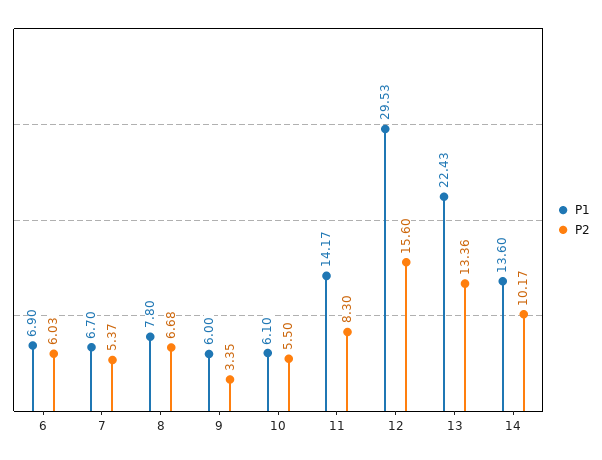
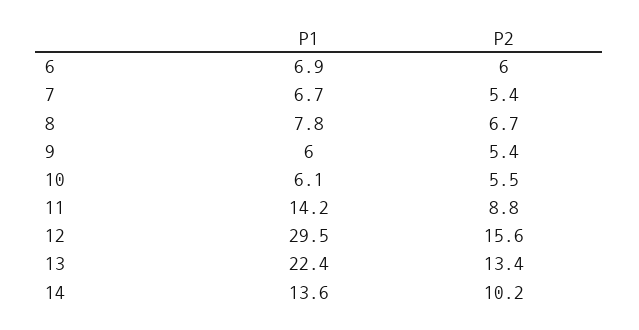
P2, 9: 3.35 -> 5.4
P2, 11: 8.3 -> 8.8

